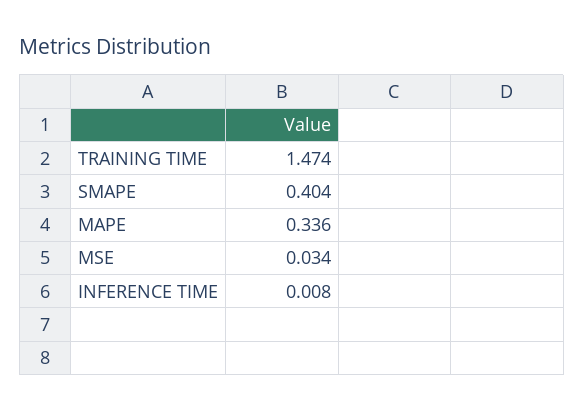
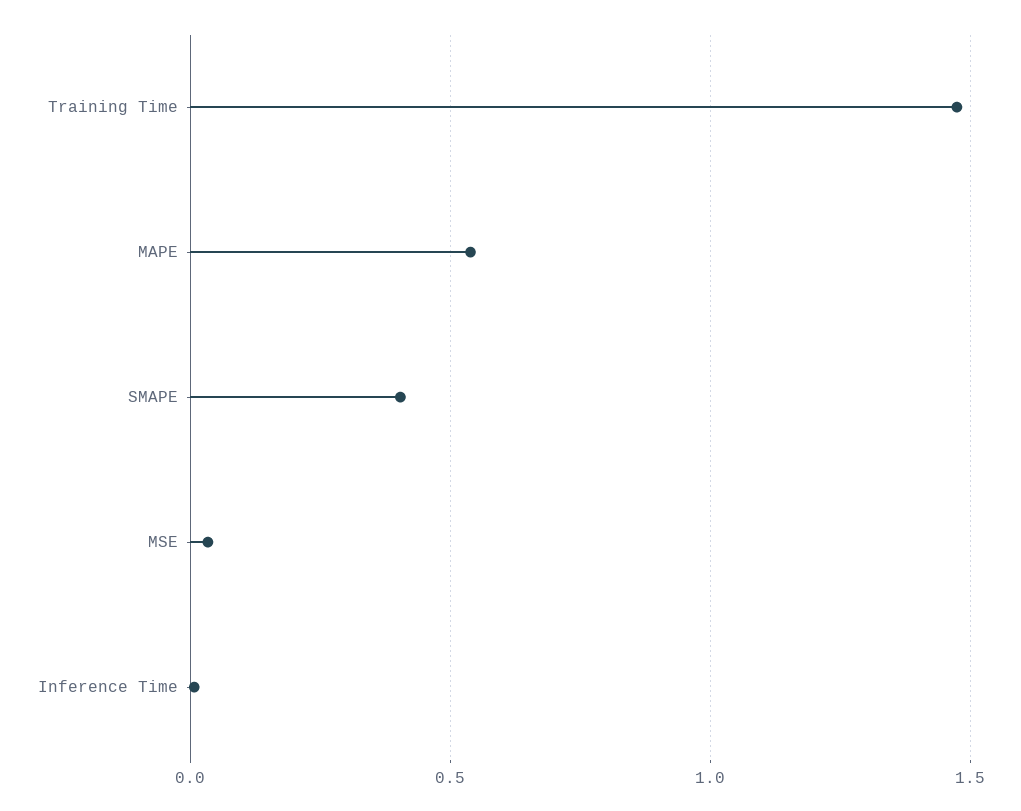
MAPE: 0.336 -> 0.55

